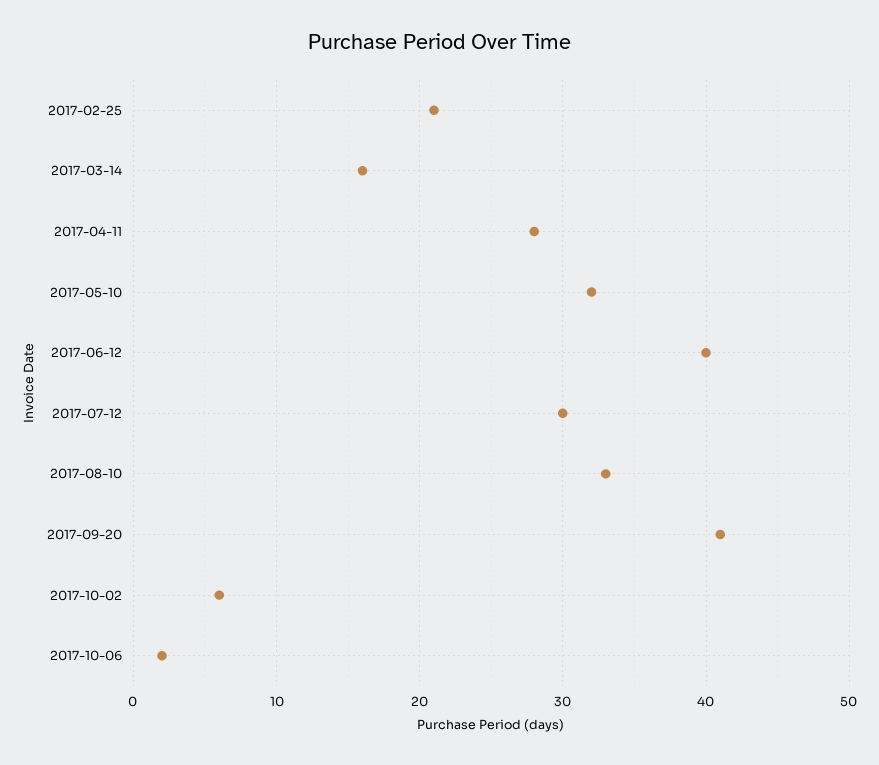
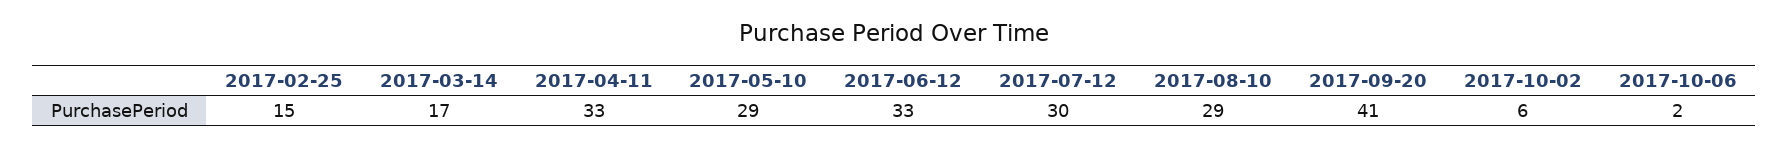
2017-02-25: 21 -> 15
2017-03-14: 16 -> 17
2017-04-11: 28 -> 33
2017-05-10: 32 -> 29
2017-06-12: 40 -> 33
2017-08-10: 33 -> 29

